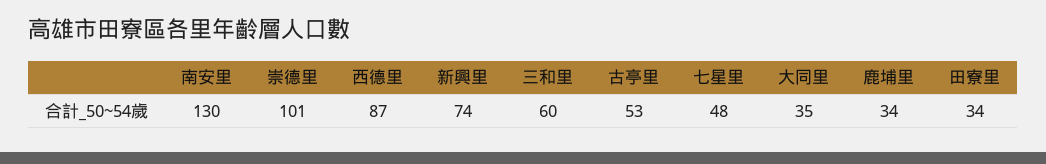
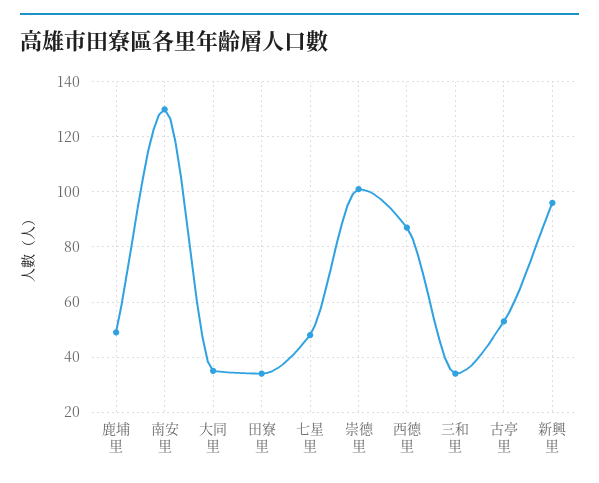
新興里: 74 -> 95
三和里: 60 -> 35
鹿埔里: 34 -> 50

